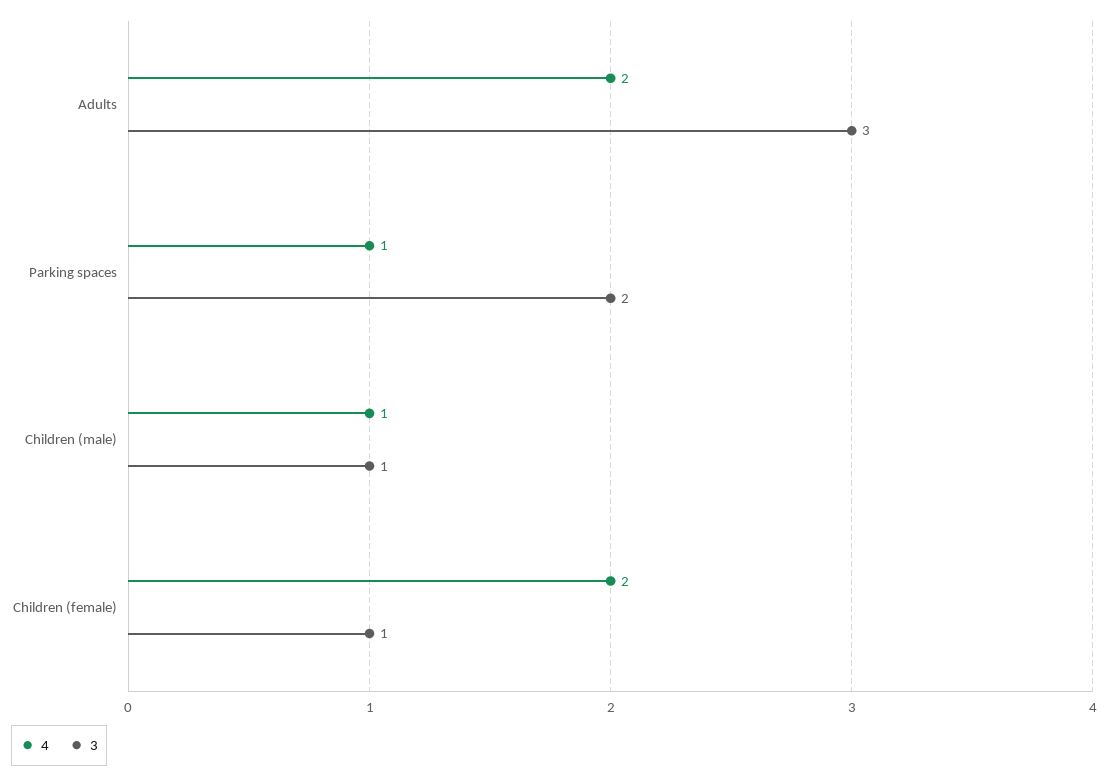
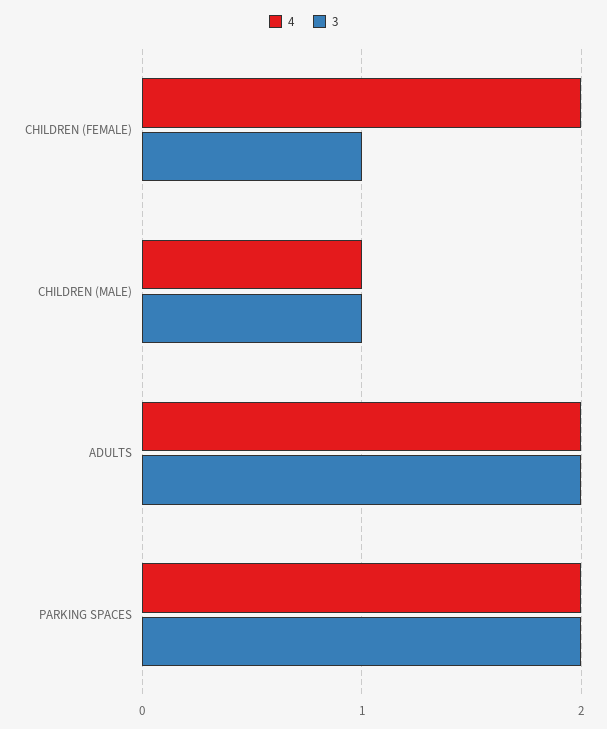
3, Adults: 3 -> 2
4, Parking spaces: 1 -> 2

